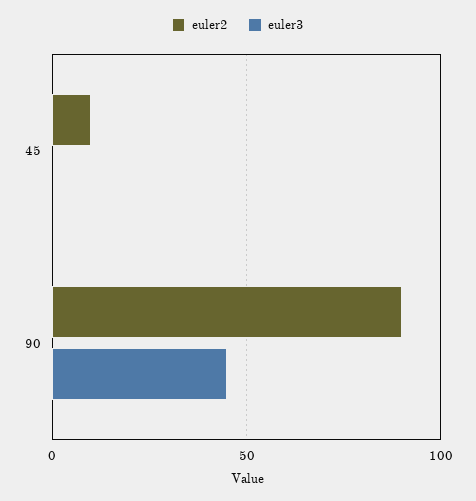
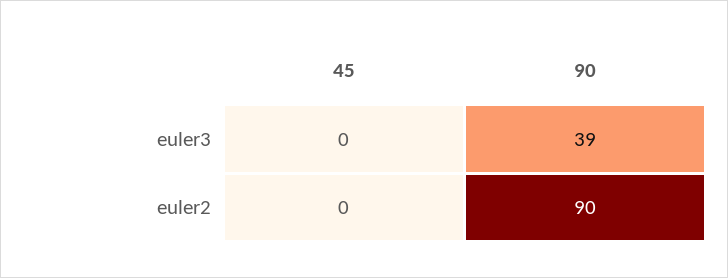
euler2, 45: 10 -> 0
euler3, 90: 45 -> 39

